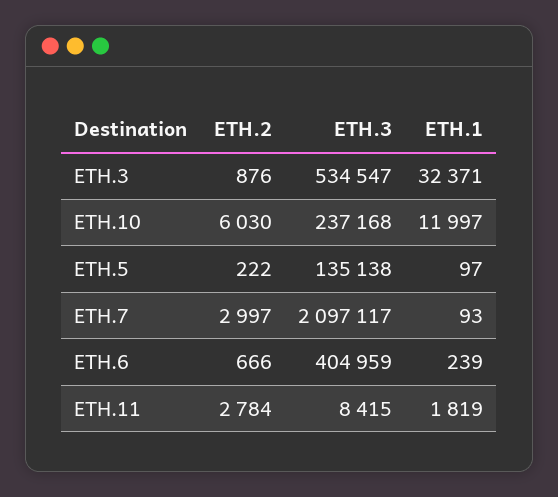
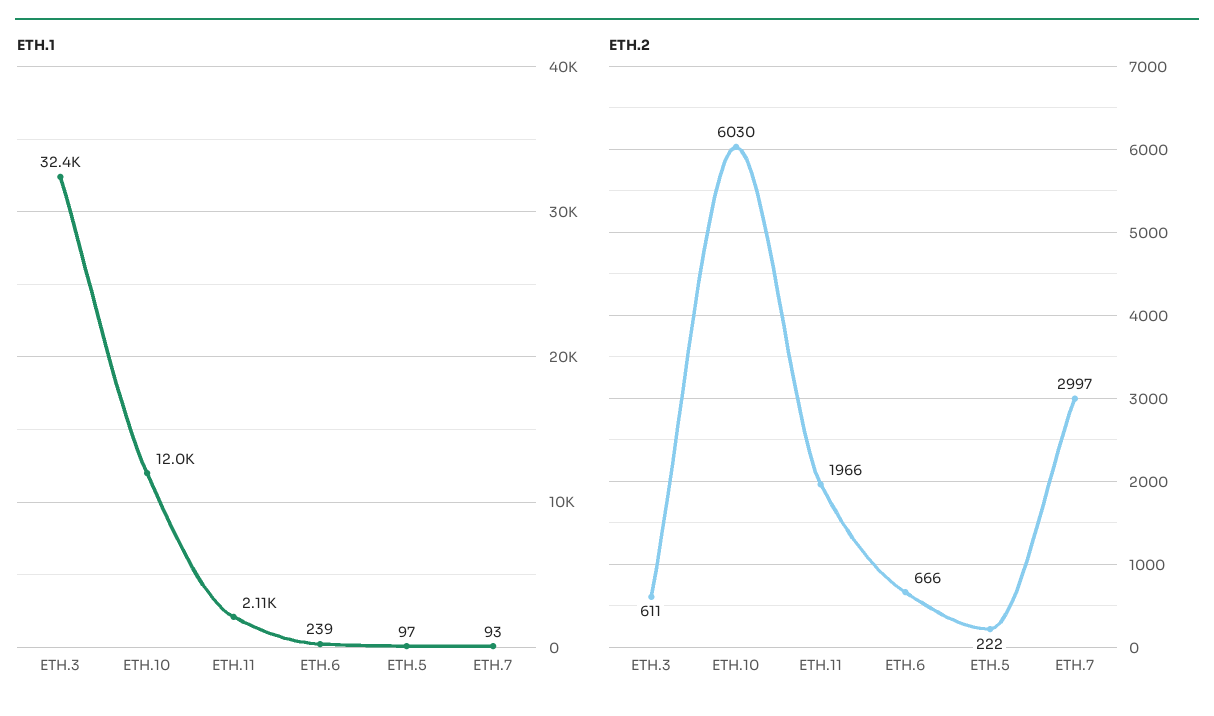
ETH.2, ETH.3: 876 -> 611
ETH.3, ETH.3: 534547 -> none
ETH.3, ETH.10: 237168 -> none
ETH.3, ETH.5: 135138 -> none
ETH.3, ETH.7: 2097117 -> none
ETH.3, ETH.6: 404959 -> none
ETH.2, ETH.11: 2784 -> 1966
ETH.3, ETH.11: 8415 -> none
ETH.1, ETH.11: 1819 -> 2110

